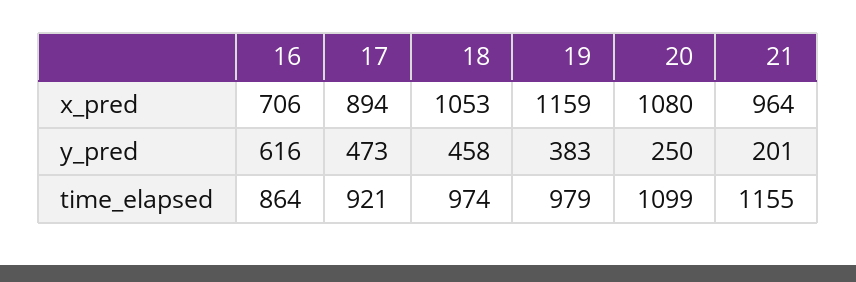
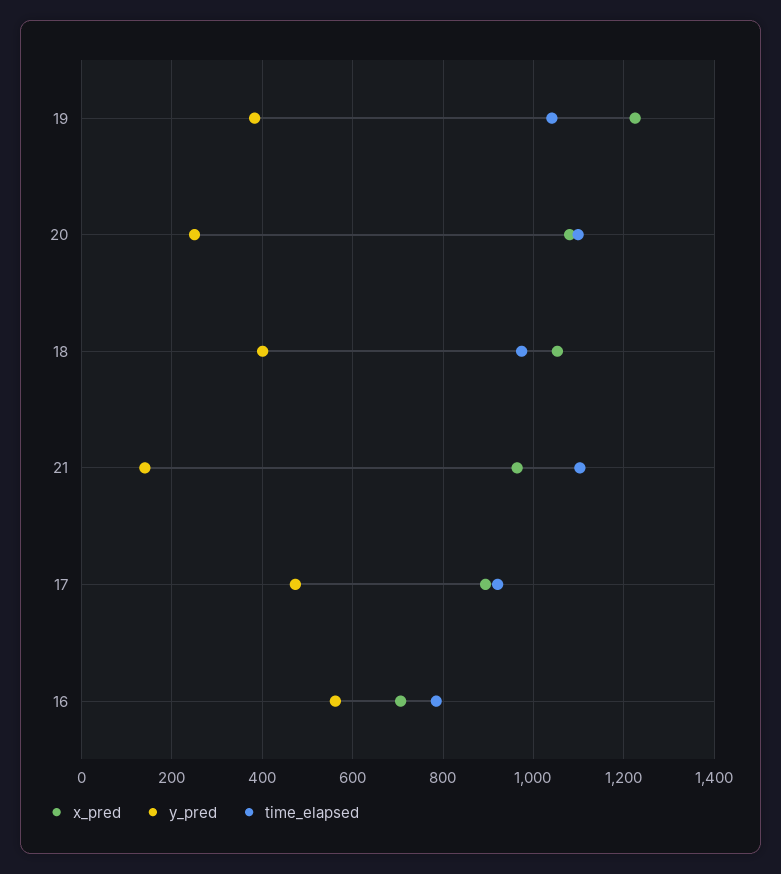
x_pred, 19: 1159 -> 1220
y_pred, 16: 616 -> 560
y_pred, 18: 458 -> 400
y_pred, 21: 201 -> 140
time_elapsed, 16: 864 -> 780
time_elapsed, 19: 979 -> 1040
time_elapsed, 21: 1155 -> 1100

